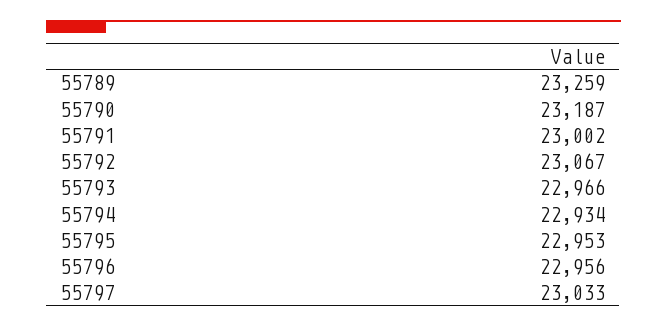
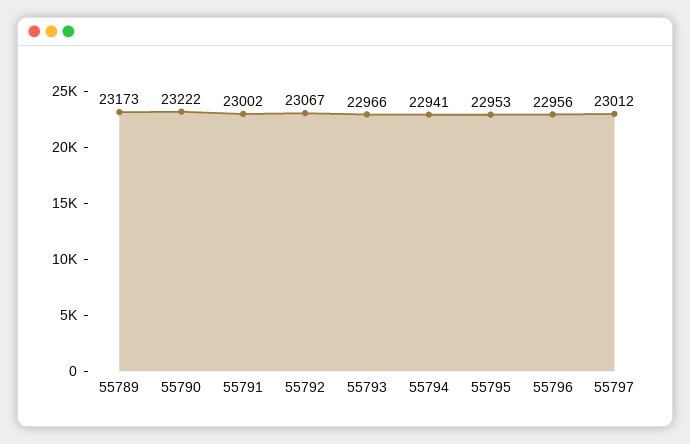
55789: 23259 -> 23173
55790: 23187 -> 23222
55794: 22934 -> 22941
55797: 23033 -> 23012

